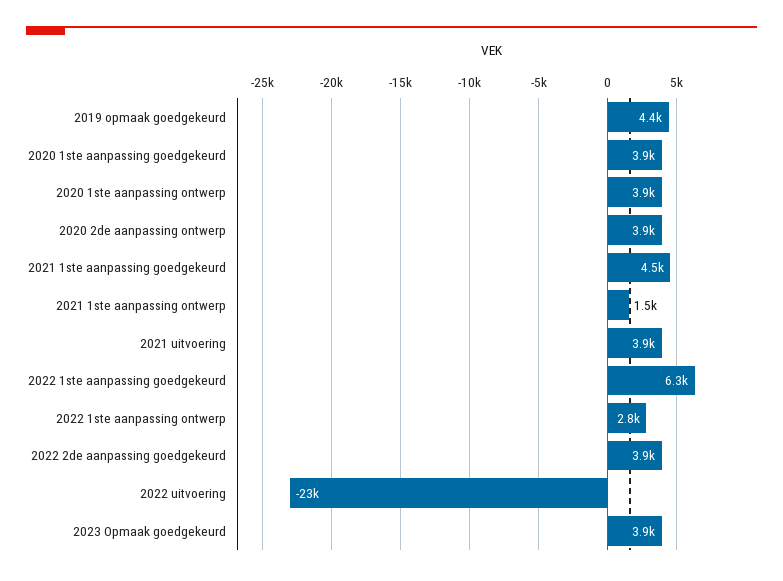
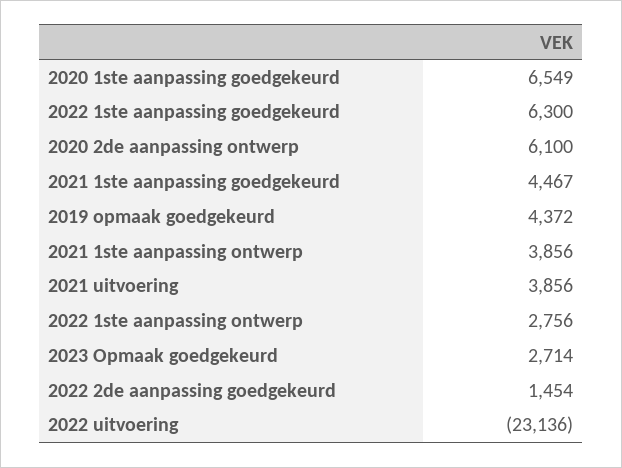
2020 1ste aanpassing goedgekeurd: 3900 -> 6549
2020 1ste aanpassing ontwerp: 3900 -> none
2020 2de aanpassing ontwerp: 3900 -> 6100
2021 1ste aanpassing ontwerp: 1500 -> 3856
2022 2de aanpassing goedgekeurd: 3900 -> 1454
2023 Opmaak goedgekeurd: 3900 -> 2714

